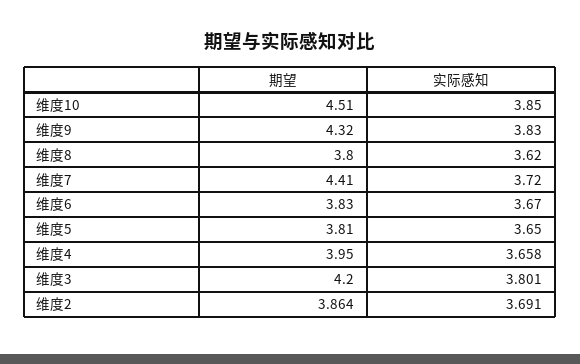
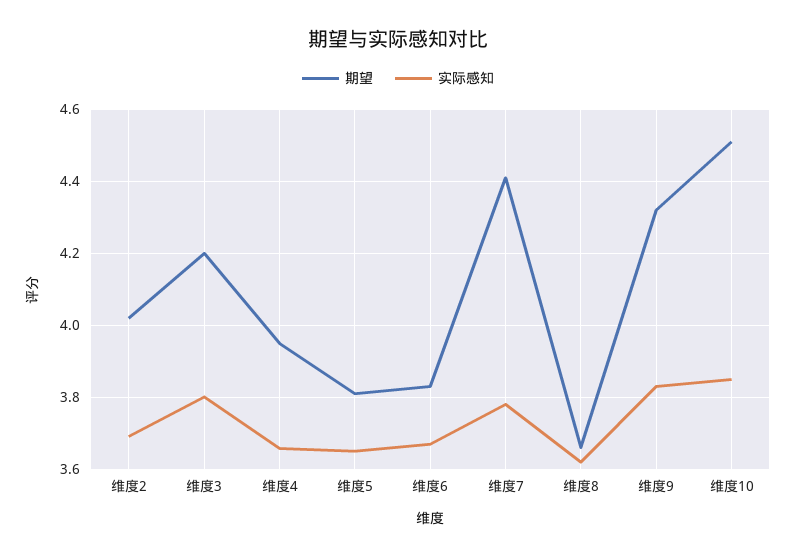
期望, 维度8: 3.8 -> 3.66
实际感知, 维度7: 3.72 -> 3.78
期望, 维度2: 3.864 -> 4.02

